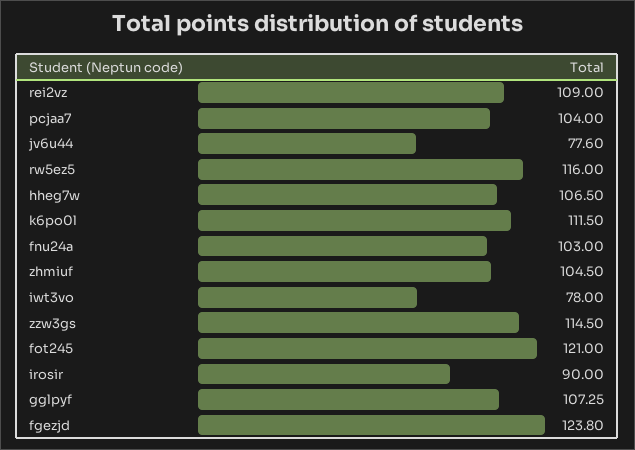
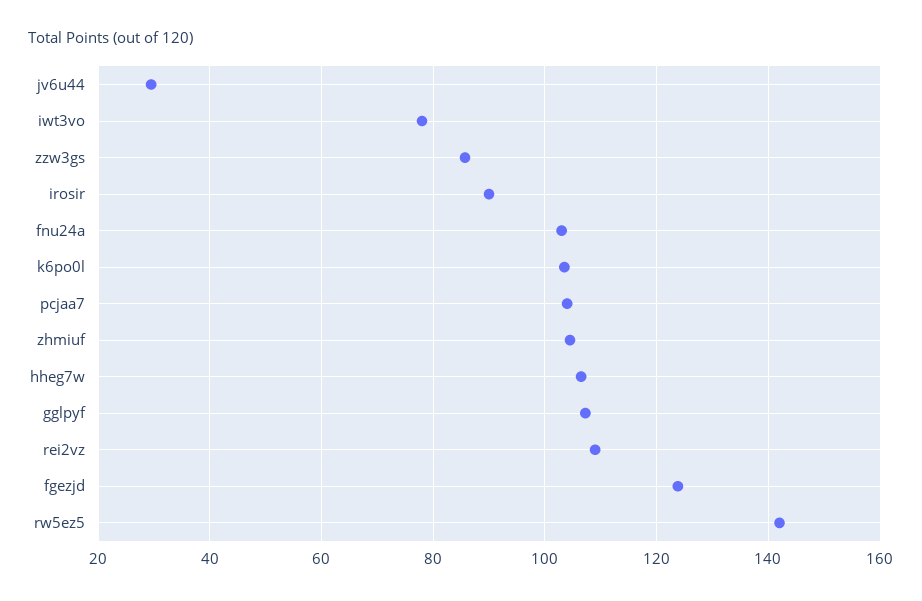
jv6u44: 77.6 -> 30
rw5ez5: 116 -> 142
k6po0l: 111.5 -> 104
zzw3gs: 114.5 -> 86
fot245: 121 -> none

